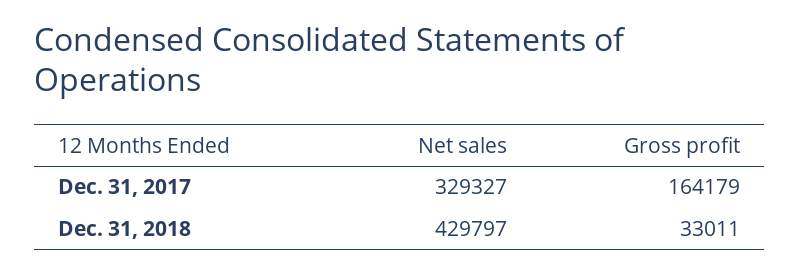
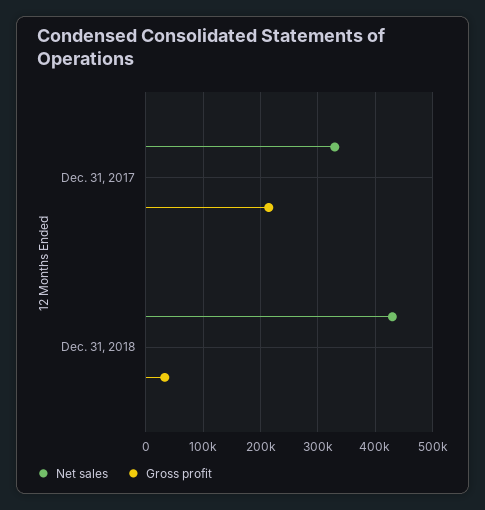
Gross profit, Dec. 31, 2017: 164179 -> 220000

